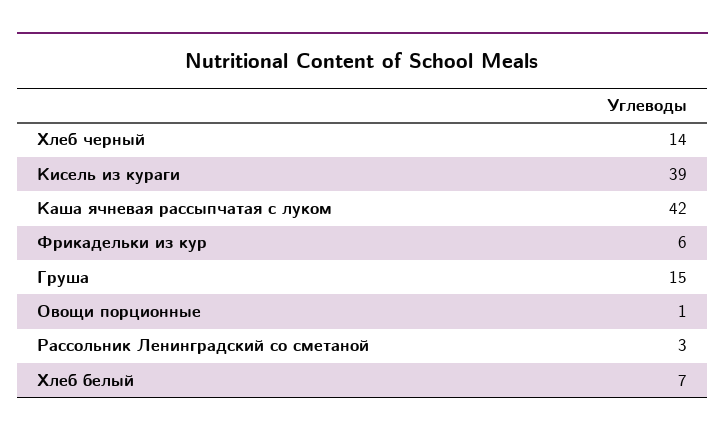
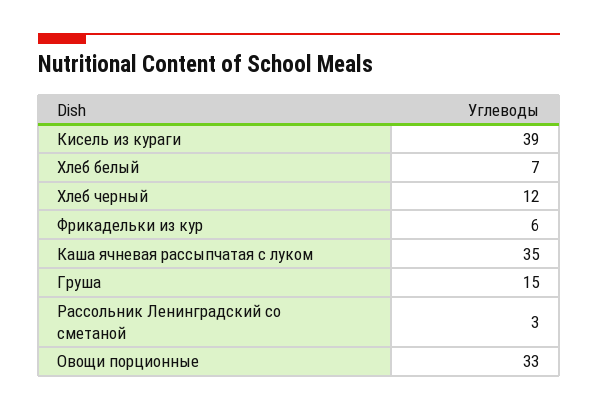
Хлеб черный: 14 -> 12
Каша ячневая рассыпчатая с луком: 42 -> 35
Овощи порционные: 1 -> 33

